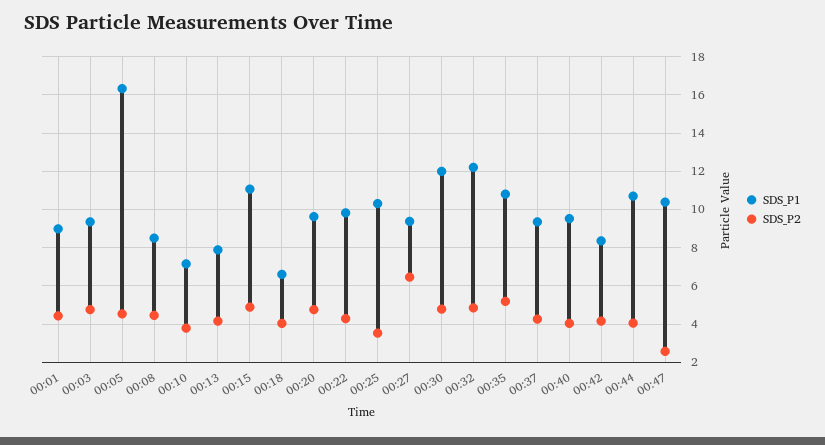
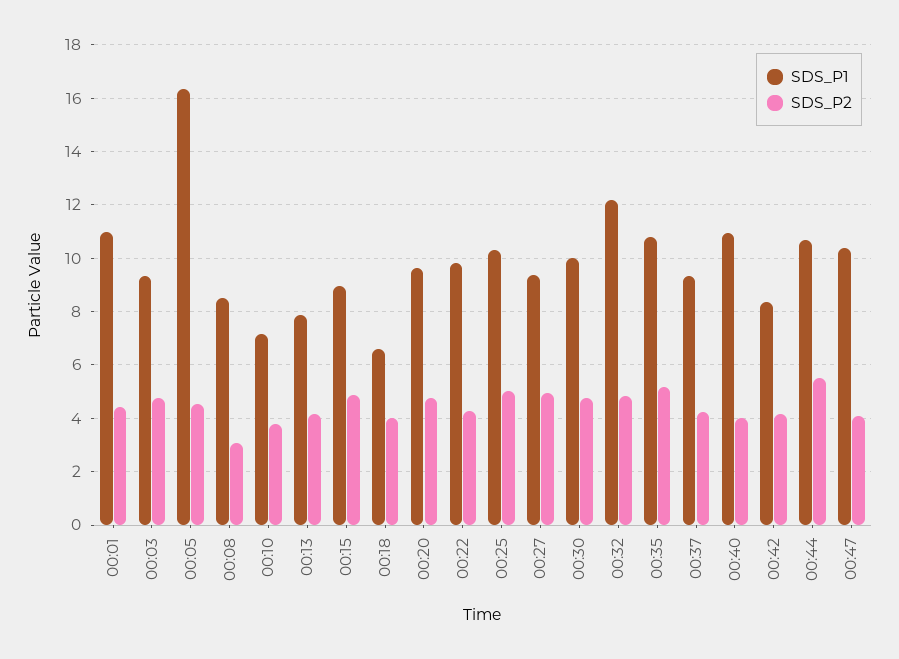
SDS_P1, 00:01: 9 -> 11
SDS_P2, 00:08: 4.5 -> 3
SDS_P1, 00:15: 11 -> 9
SDS_P2, 00:25: 3.5 -> 5
SDS_P2, 00:27: 6.5 -> 5
SDS_P1, 00:30: 12 -> 10
SDS_P1, 00:40: 9.5 -> 11
SDS_P2, 00:44: 4 -> 5.5
SDS_P2, 00:47: 2.5 -> 4

